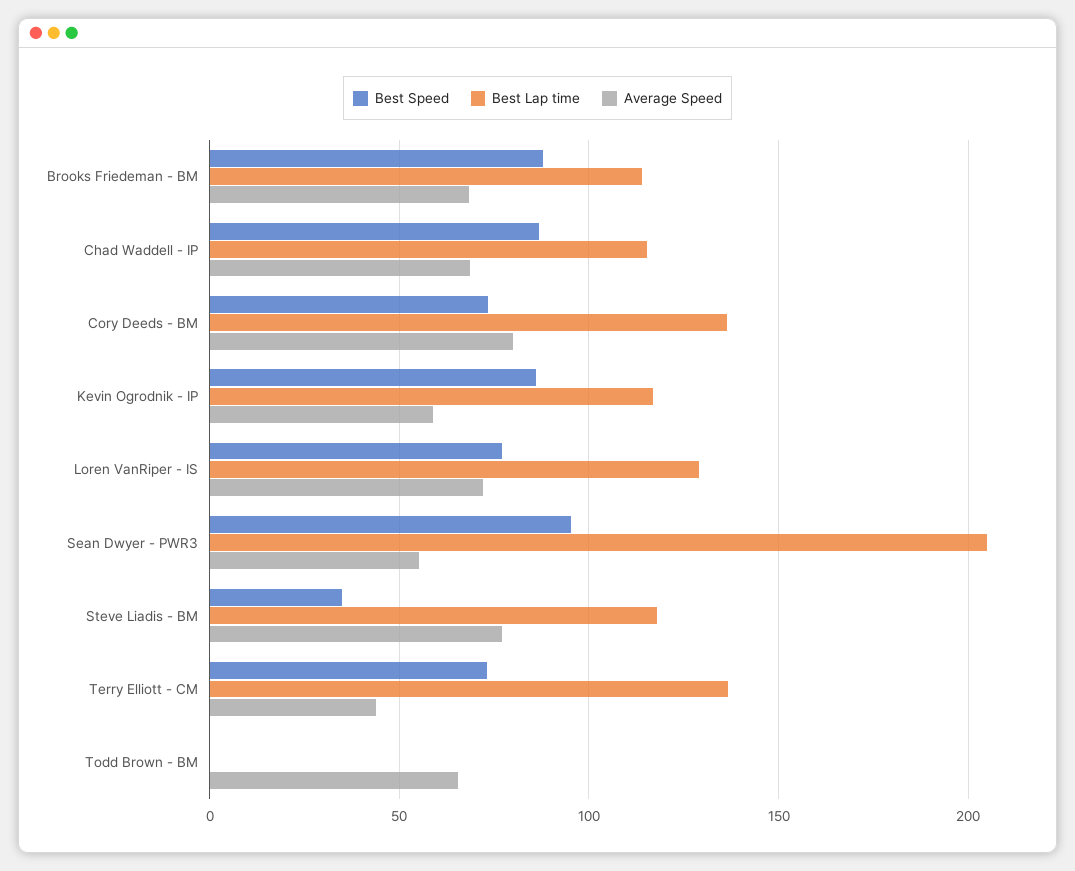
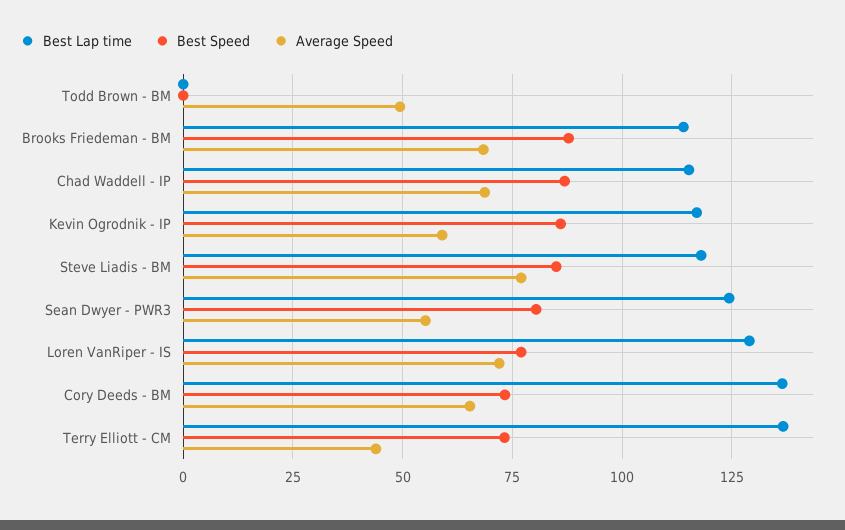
Average Speed, Cory Deeds - BM: 80 -> 65
Best Speed, Sean Dwyer - PWR3: 95 -> 80
Best Lap time, Sean Dwyer - PWR3: 205 -> 125
Best Speed, Steve Liadis - BM: 35 -> 85
Average Speed, Todd Brown - BM: 65 -> 50

